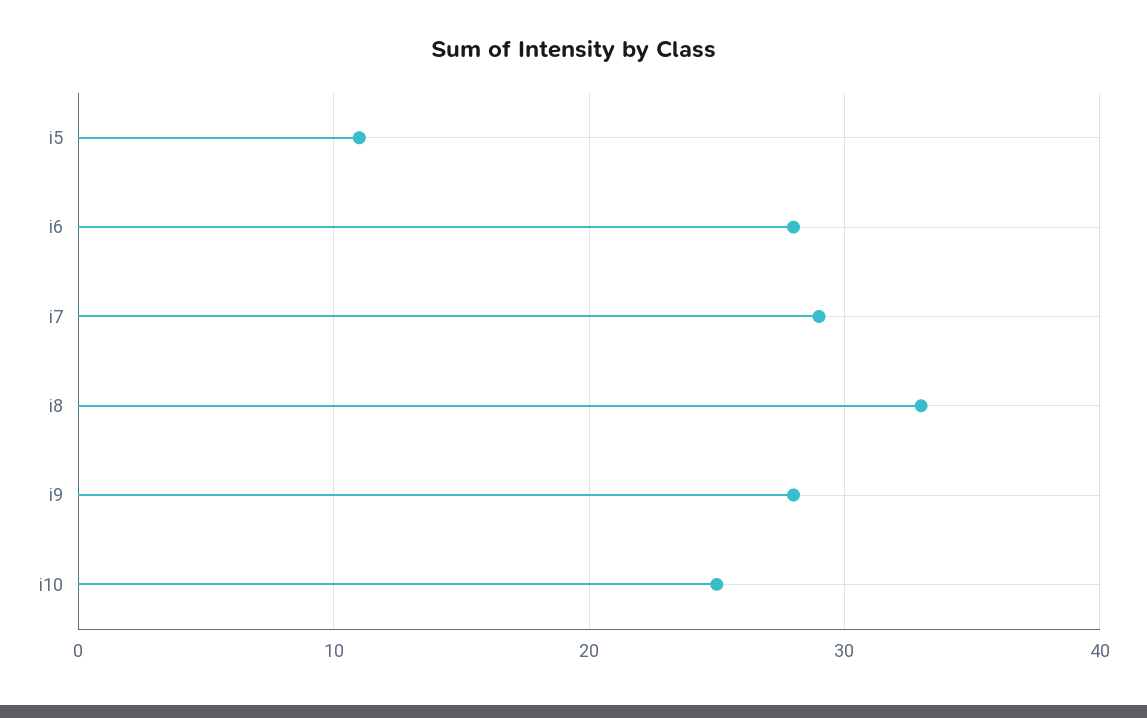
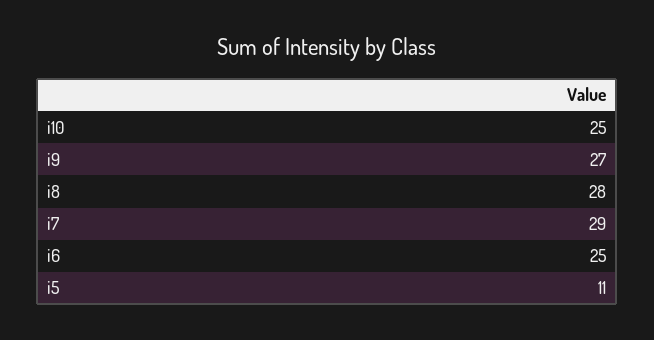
i6: 28 -> 25
i8: 33 -> 28
i9: 28 -> 27

